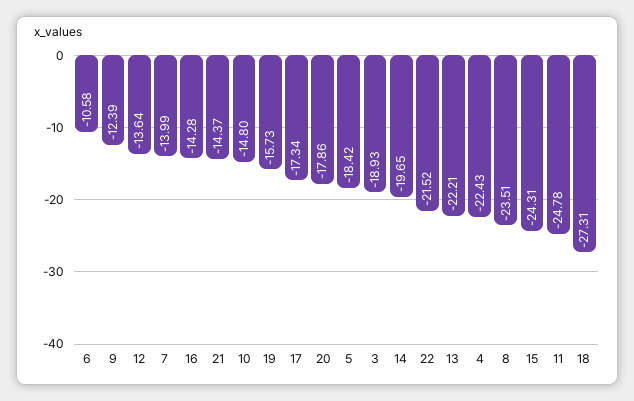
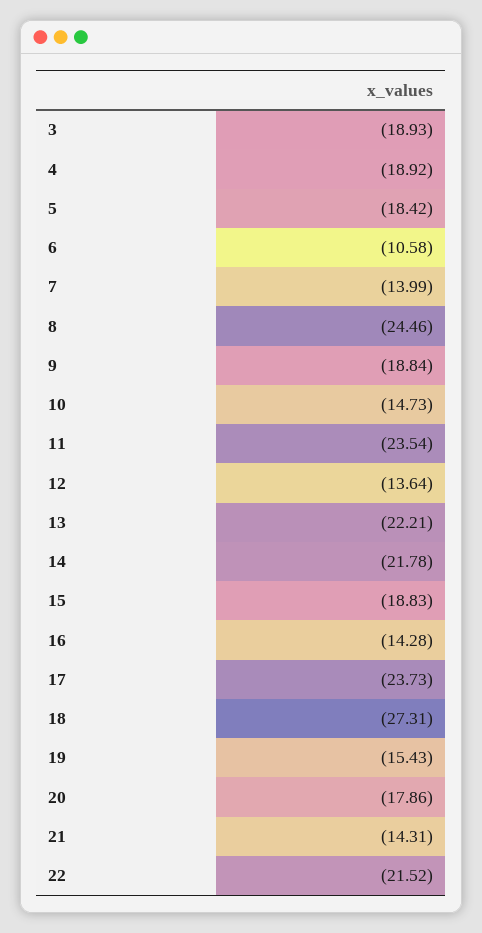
9: -12.39 -> -18.84
21: -14.37 -> -14.31
10: -14.8 -> -14.73
19: -15.73 -> -15.43
17: -17.34 -> -23.73
14: -19.65 -> -21.78
4: -22.43 -> -18.92
8: -23.51 -> -24.46
15: -24.31 -> -18.83
11: -24.78 -> -23.54

